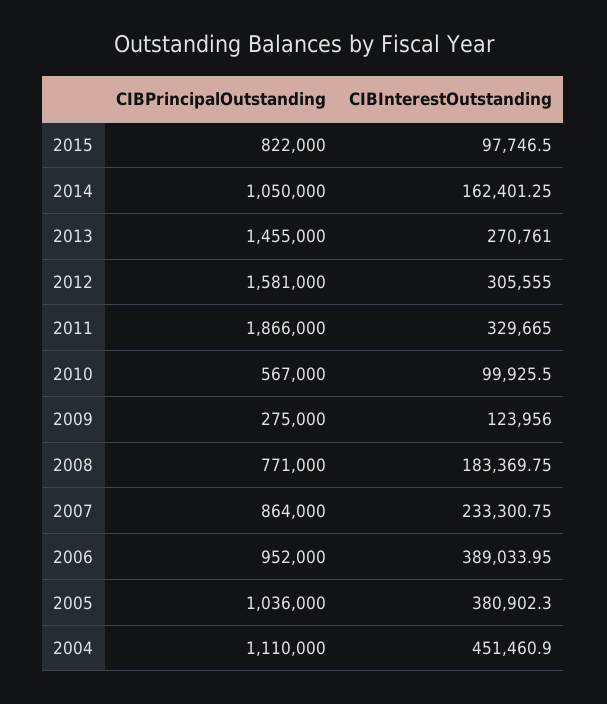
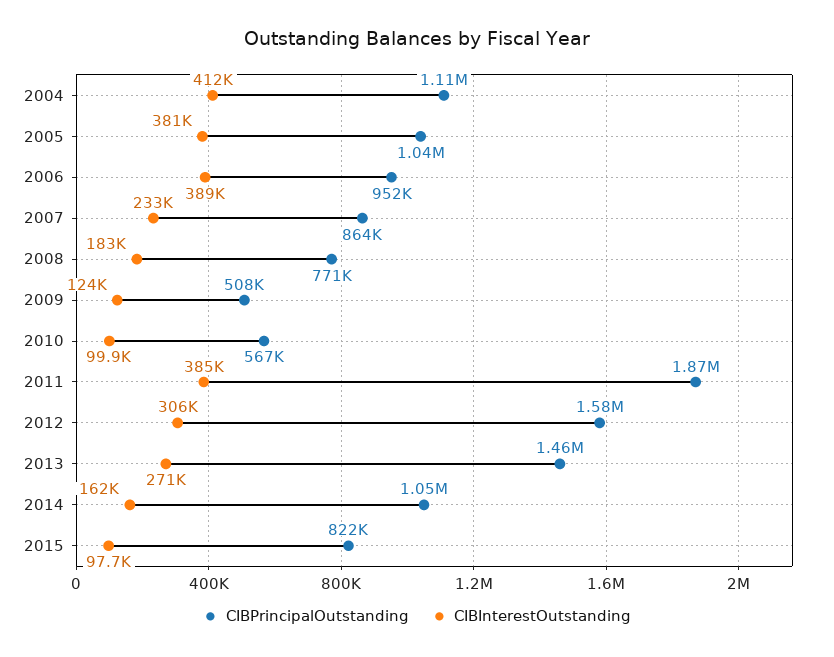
CIBInterestOutstanding, 2011: 329665 -> 385000
CIBPrincipalOutstanding, 2009: 275000 -> 508000
CIBInterestOutstanding, 2004: 451460.9 -> 412000

